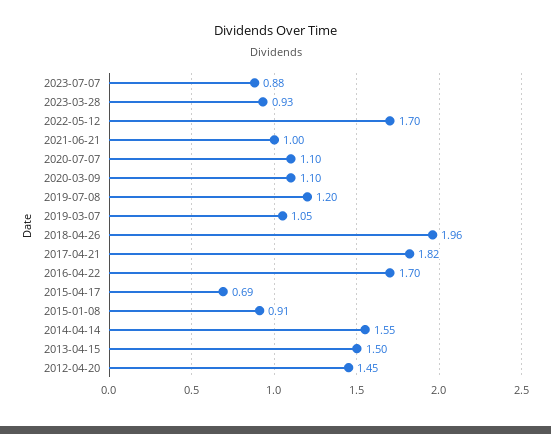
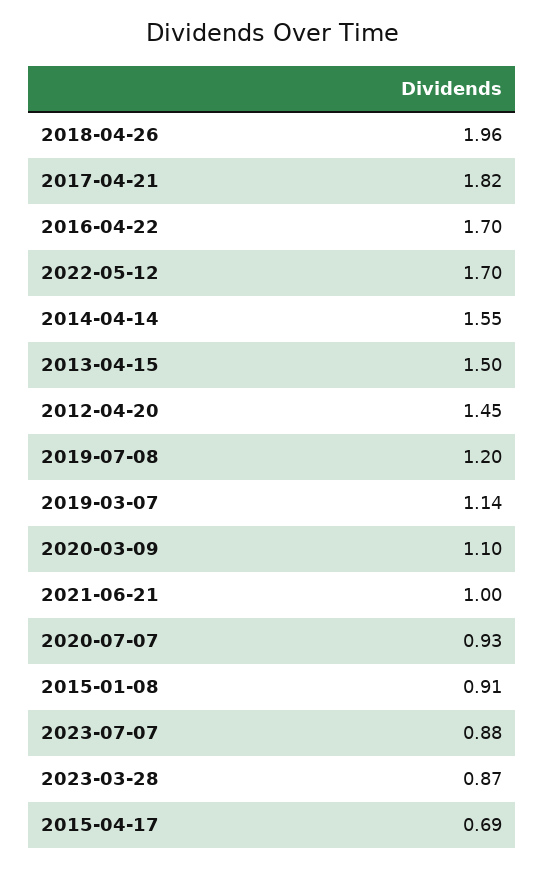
2023-03-28: 0.93 -> 0.87
2020-07-07: 1.1 -> 0.93
2019-03-07: 1.05 -> 1.14

